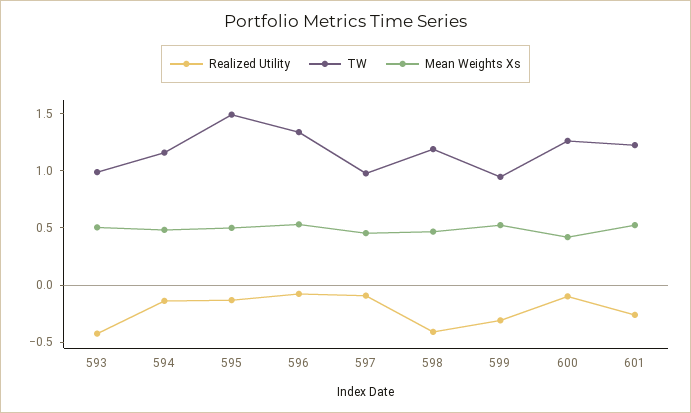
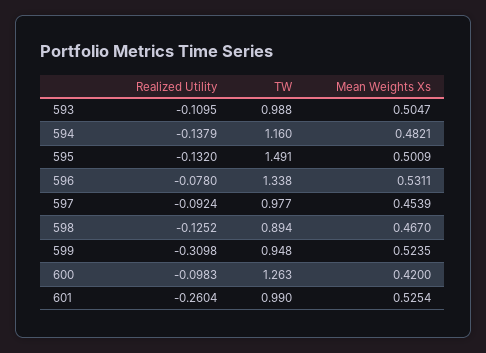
Realized Utility, 593: -0.4 -> -0.1095
Realized Utility, 598: -0.4 -> -0.1252
TW, 598: 1.2 -> 0.894
TW, 601: 1.2 -> 0.99

